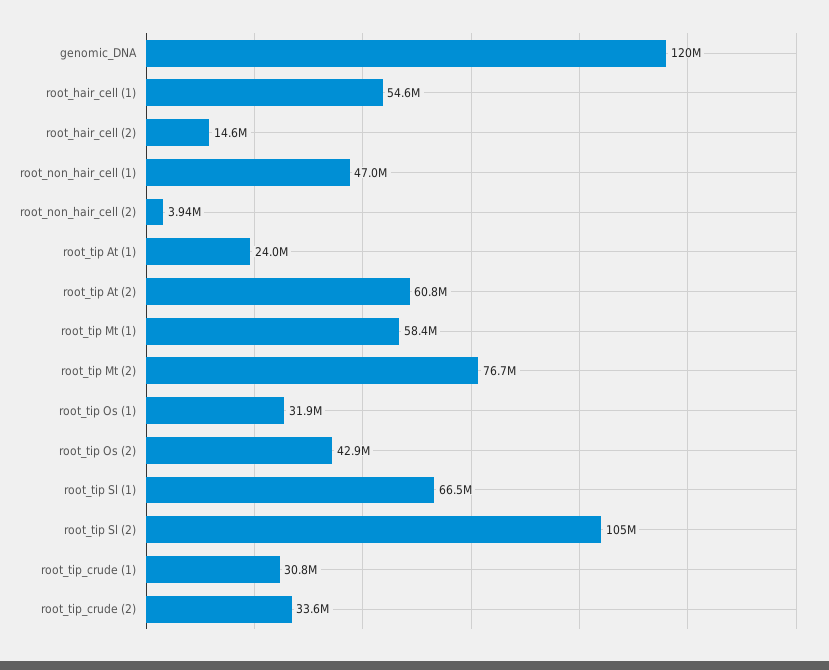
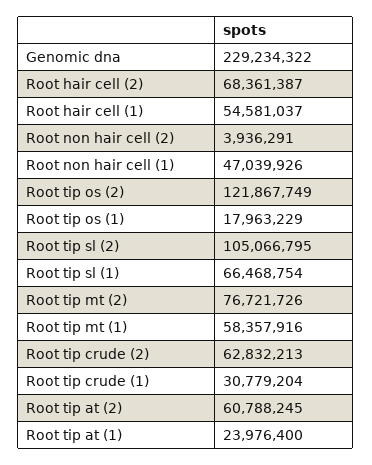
genomic_DNA: 120000000 -> 229234322
root_hair_cell (2): 14600000 -> 68361387
root_tip Os (1): 31900000 -> 17963229
root_tip Os (2): 42900000 -> 121867749
root_tip_crude (2): 33600000 -> 62832213

